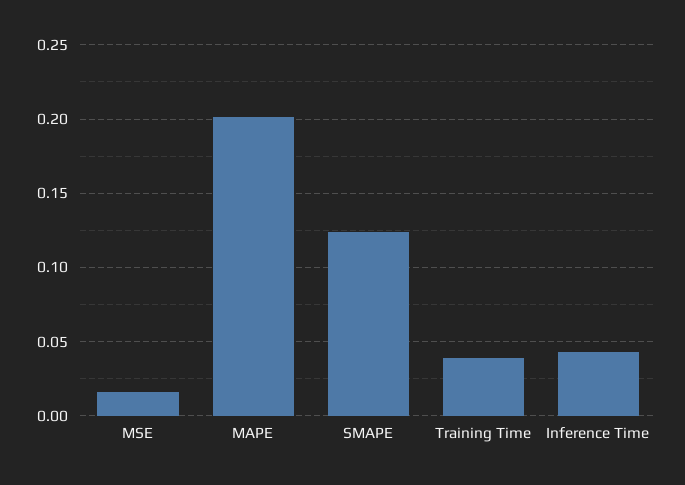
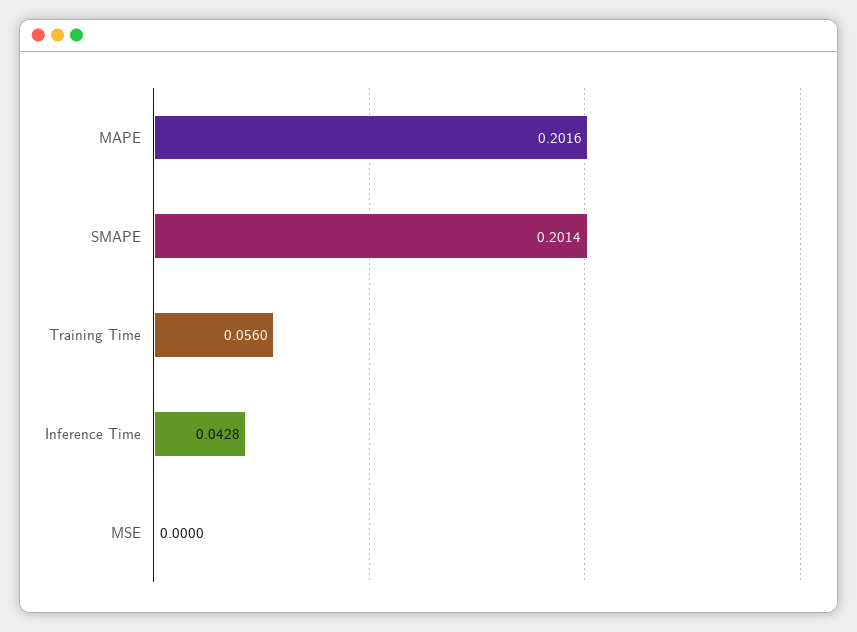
MSE: 0.015 -> 0
SMAPE: 0.125 -> 0.2014
Training Time: 0.04 -> 0.056

